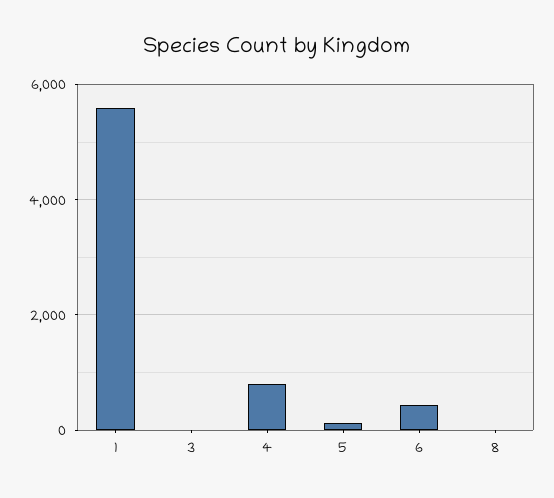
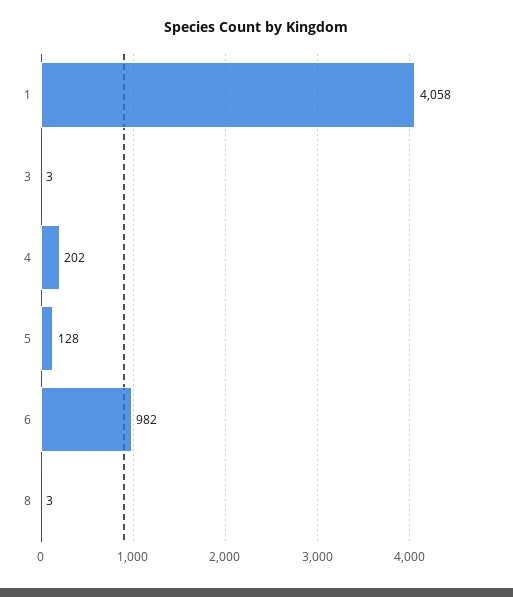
1: 5600 -> 4058
4: 800 -> 202
6: 400 -> 982

